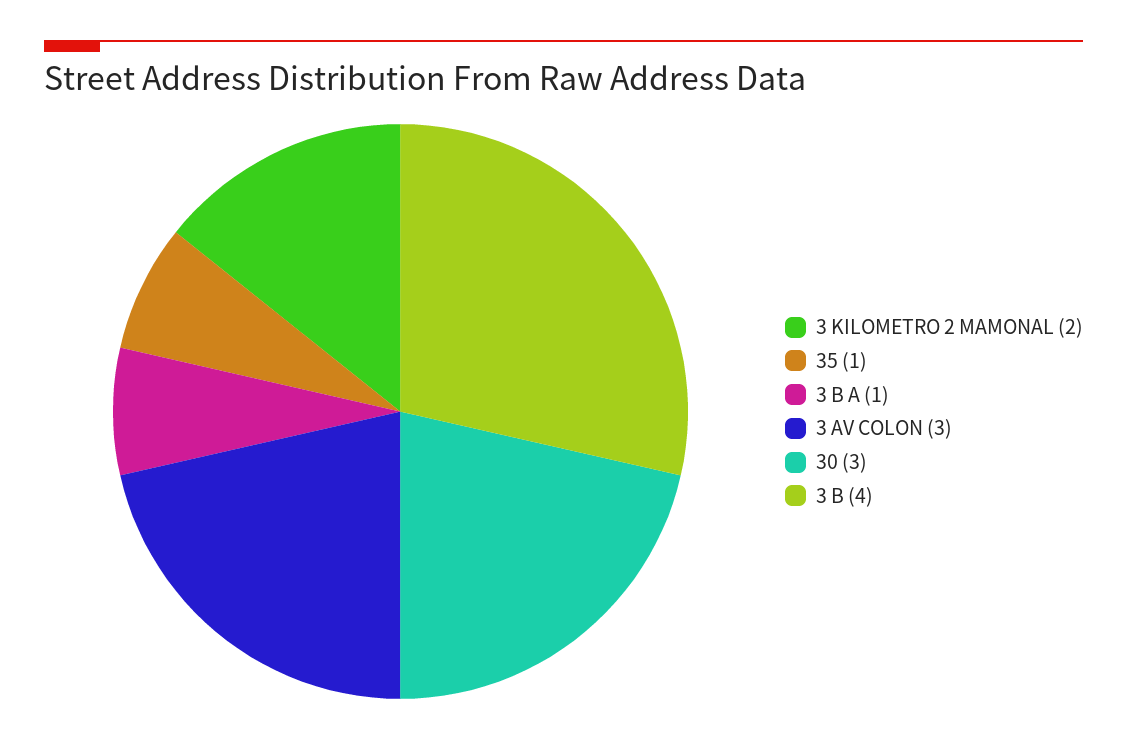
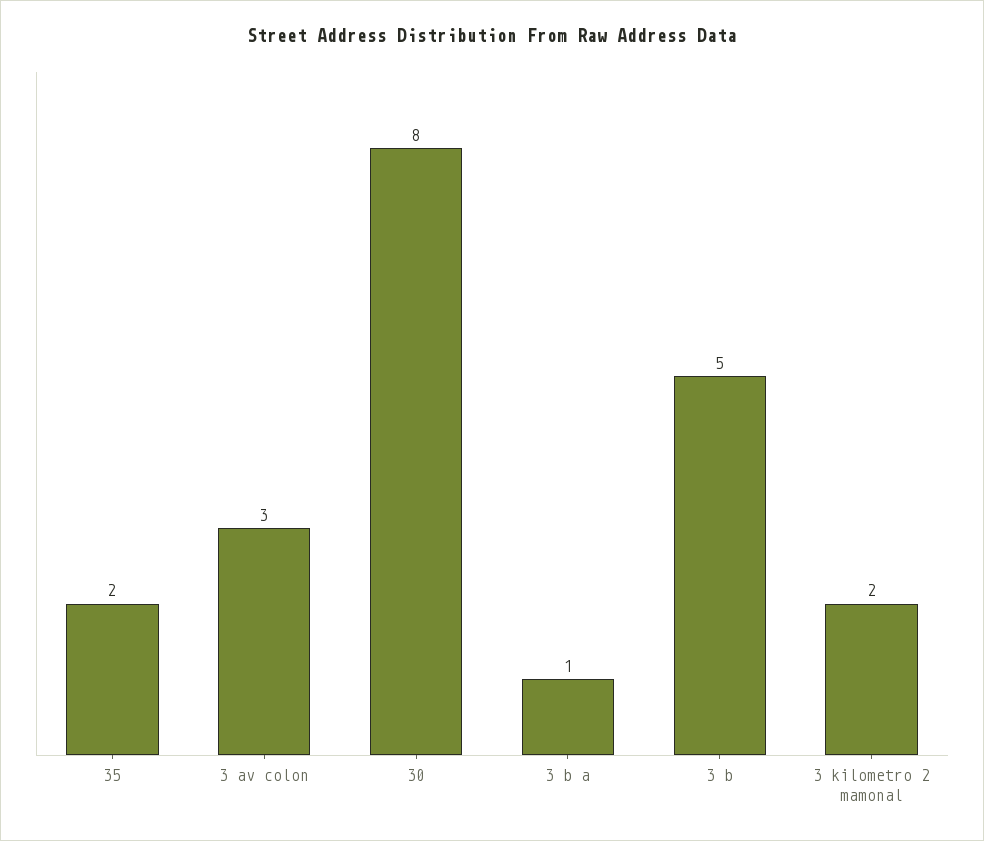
35: 1 -> 2
30: 3 -> 8
3 B: 4 -> 5

